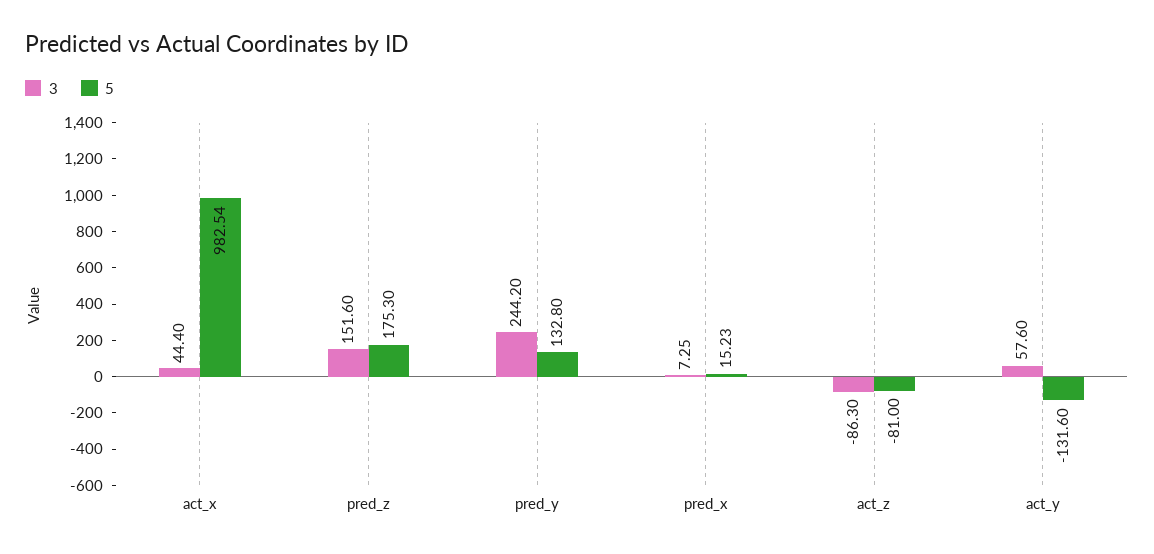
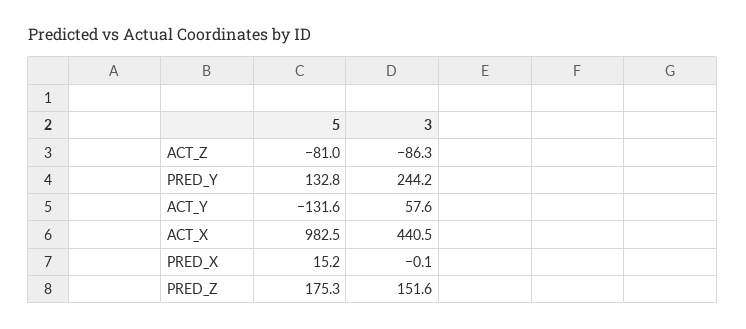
3, act_x: 44.4 -> 440.5
3, pred_x: 7.25 -> -0.1

